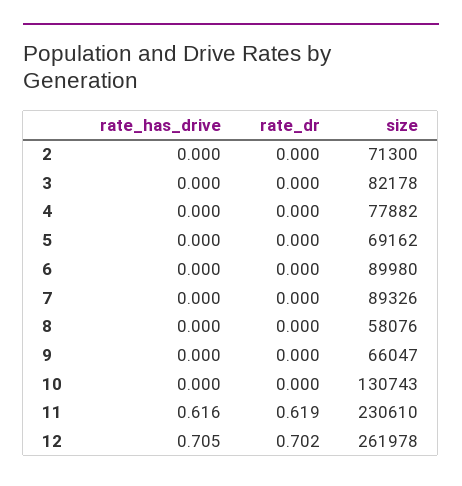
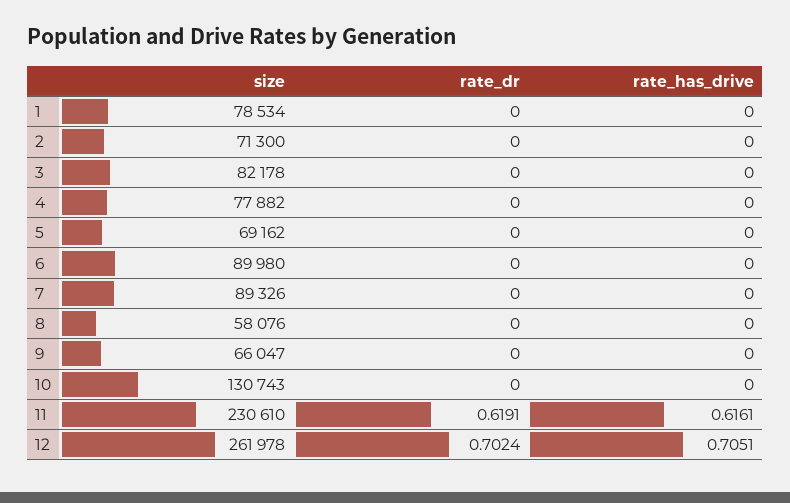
size, 1: none -> 78534
rate_dr, 1: none -> 0
rate_has_drive, 1: none -> 0

